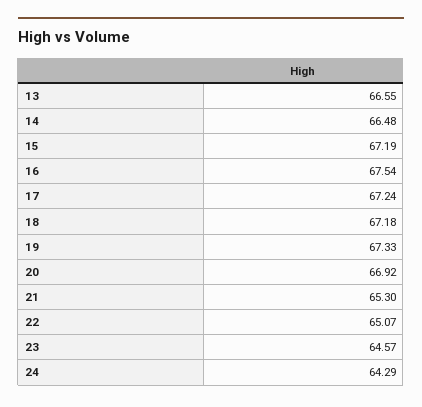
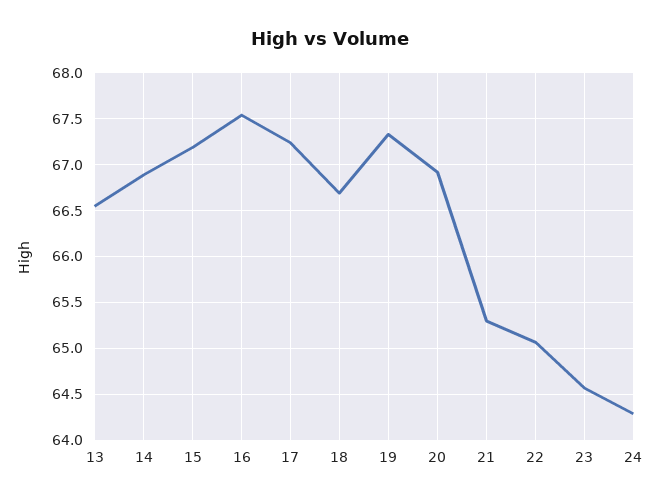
14: 66.48 -> 66.9
18: 67.18 -> 66.7

